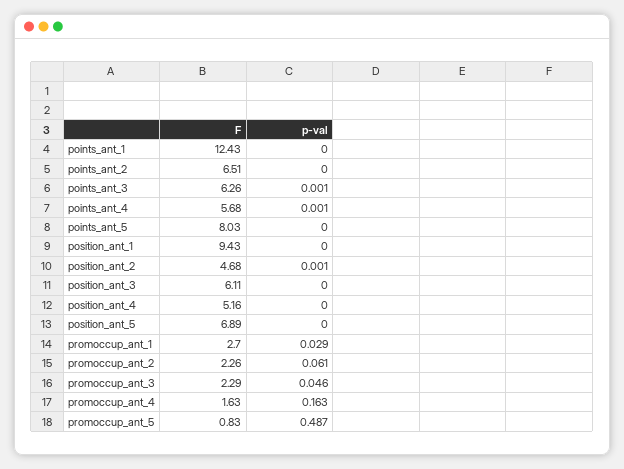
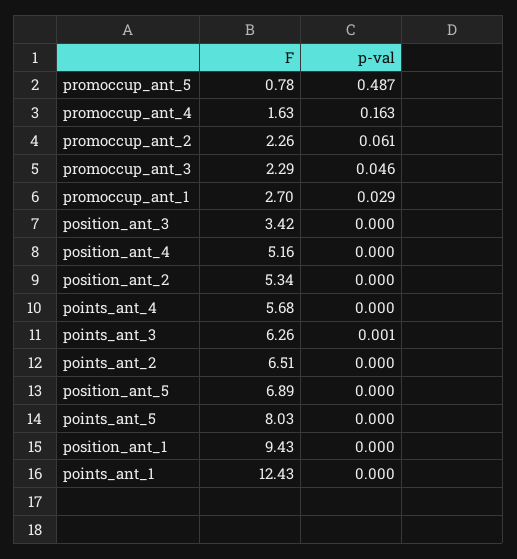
p-val, points_ant_4: 0.001 -> 0
F, position_ant_2: 4.68 -> 5.34
p-val, position_ant_2: 0.001 -> 0
F, position_ant_3: 6.11 -> 3.42
F, promoccup_ant_5: 0.83 -> 0.78

